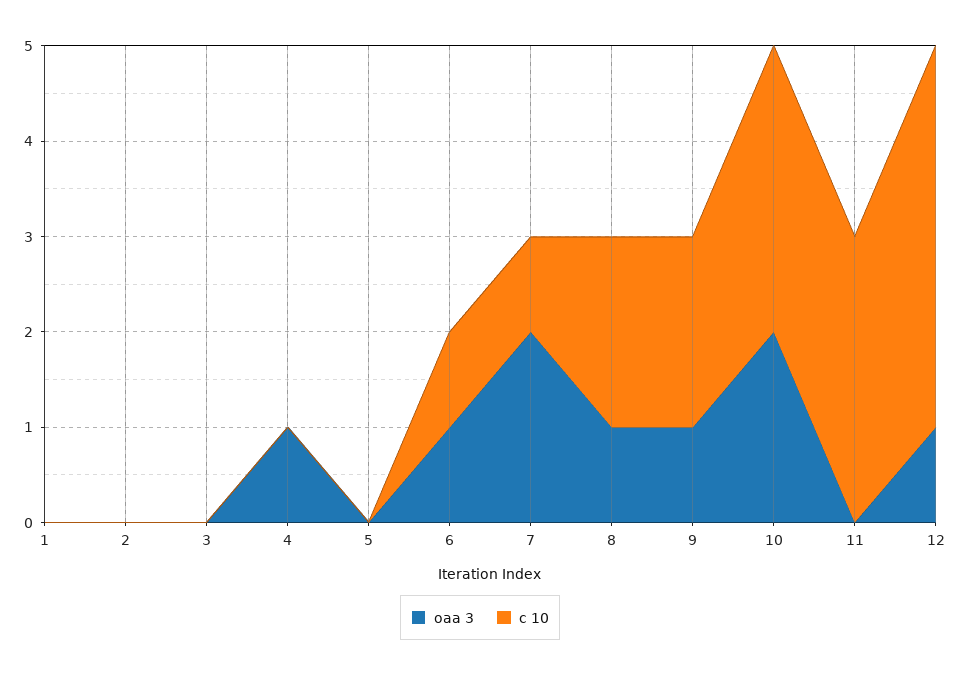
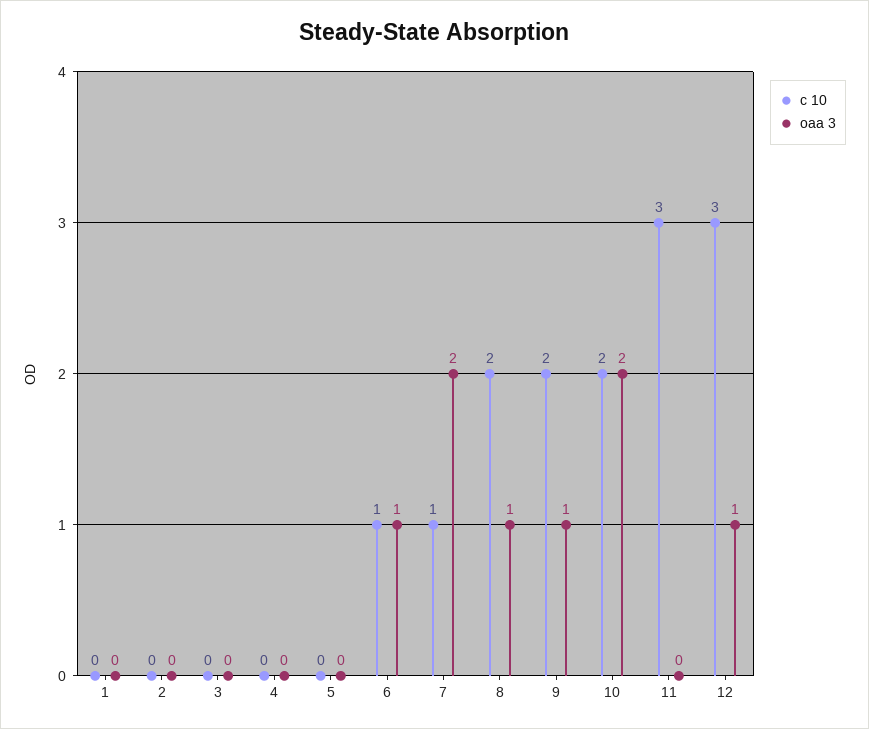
oaa 3, 4: 1 -> 0
c 10, 10: 3 -> 2
c 10, 12: 4 -> 3

